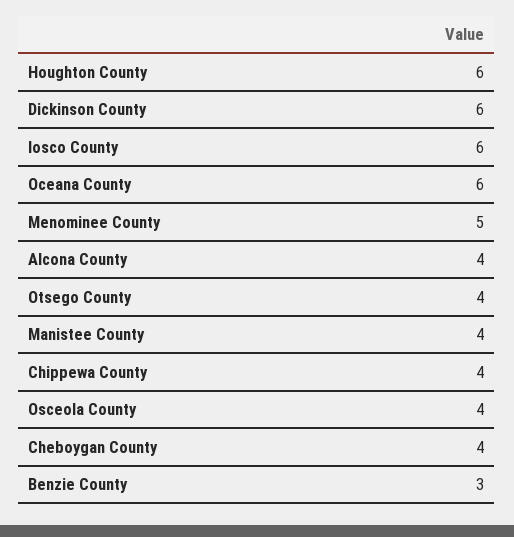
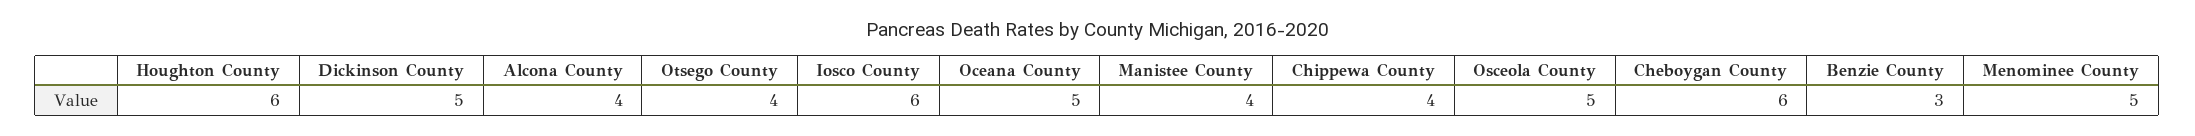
Dickinson County: 6 -> 5
Oceana County: 6 -> 5
Osceola County: 4 -> 5
Cheboygan County: 4 -> 6

